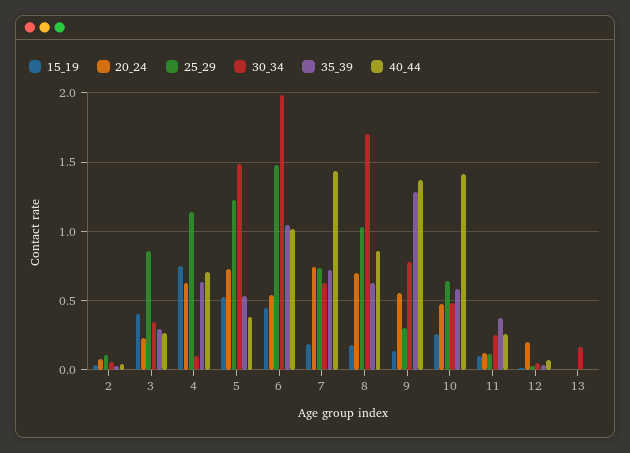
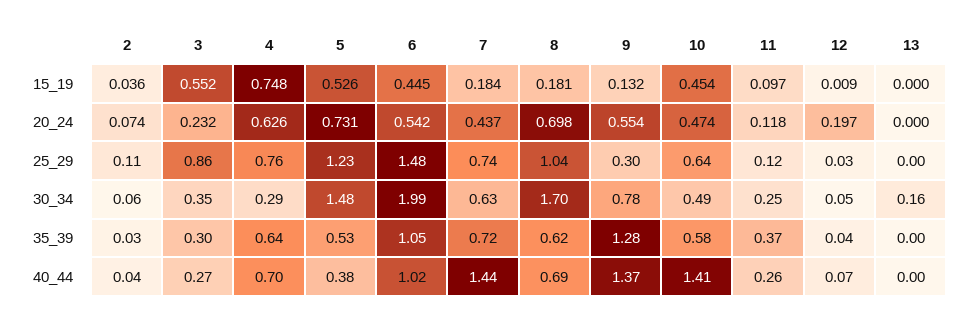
15_19, 3: 0.4 -> 0.552
25_29, 4: 1.15 -> 0.76
30_34, 4: 0.1 -> 0.29
20_24, 7: 0.75 -> 0.437
40_44, 8: 0.85 -> 0.69
15_19, 10: 0.25 -> 0.454

